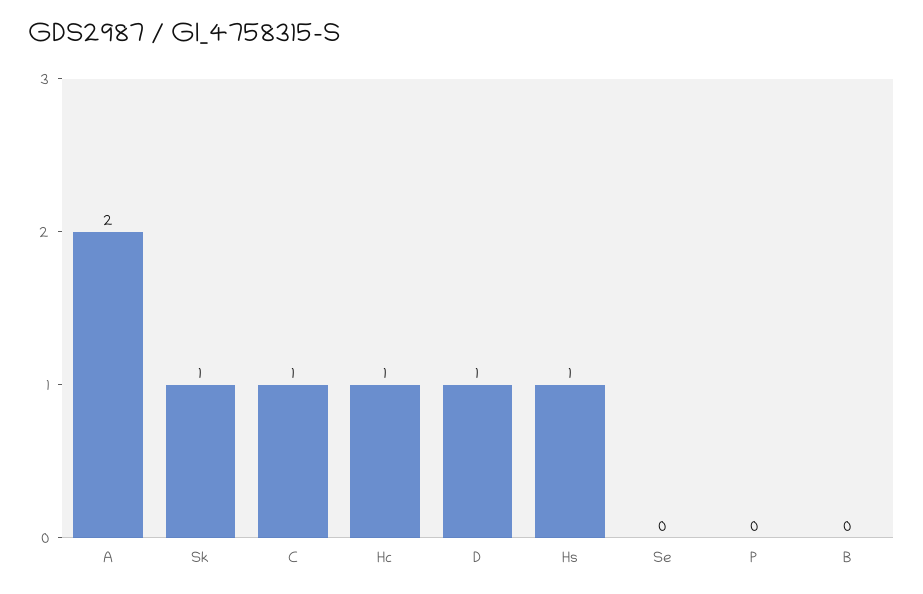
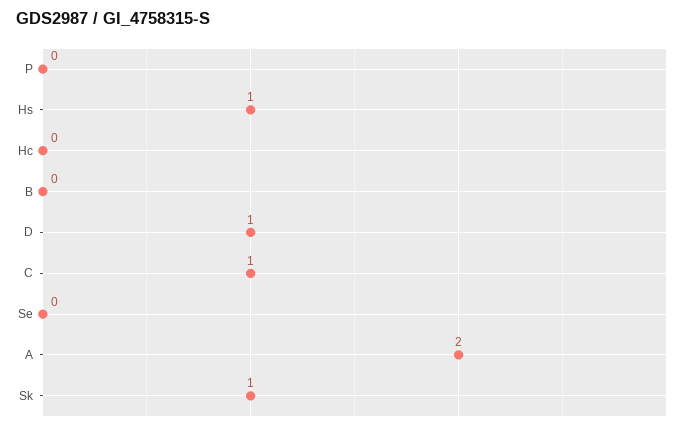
Hc: 1 -> 0

